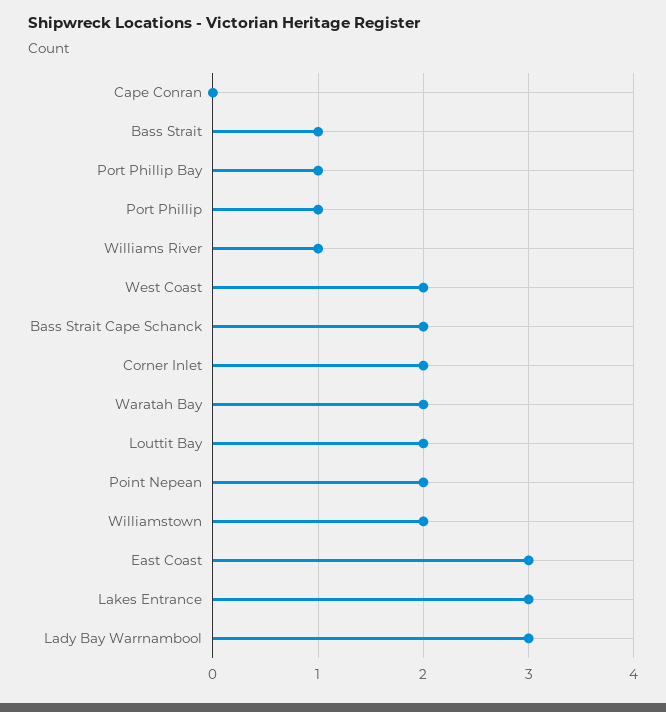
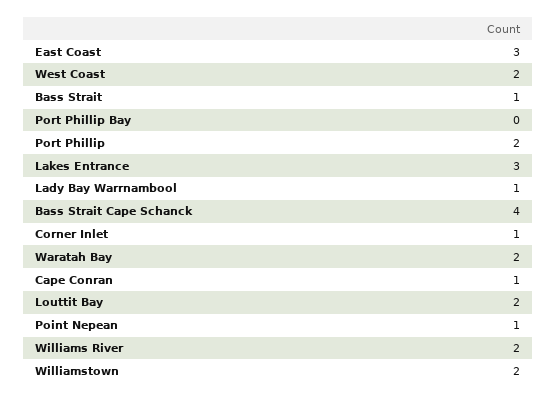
Cape Conran: 0 -> 1
Port Phillip Bay: 1 -> 0
Port Phillip: 1 -> 2
Williams River: 1 -> 2
Bass Strait Cape Schanck: 2 -> 4
Corner Inlet: 2 -> 1
Point Nepean: 2 -> 1
Lady Bay Warrnambool: 3 -> 1

